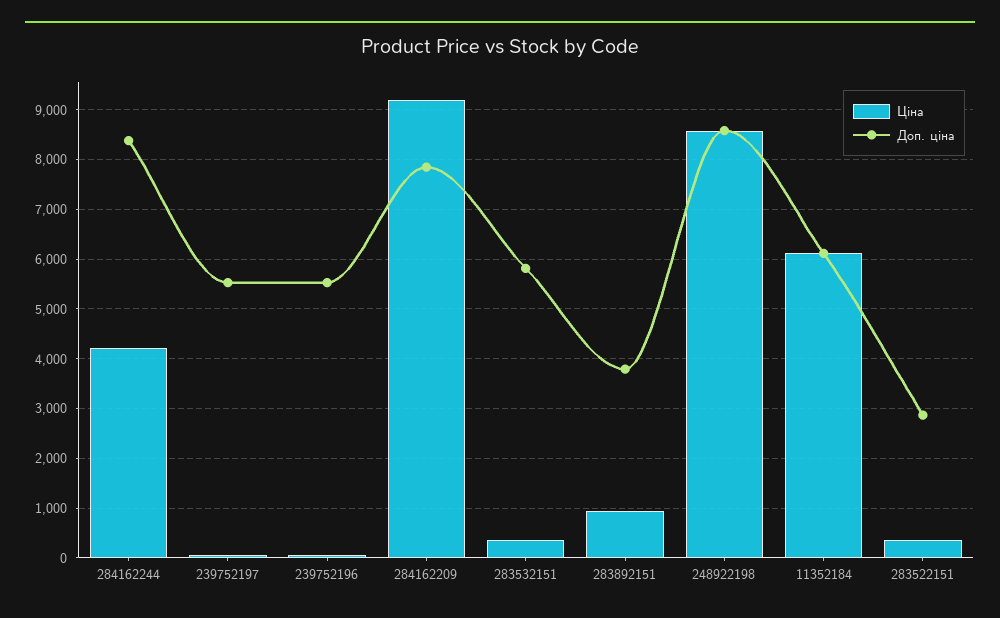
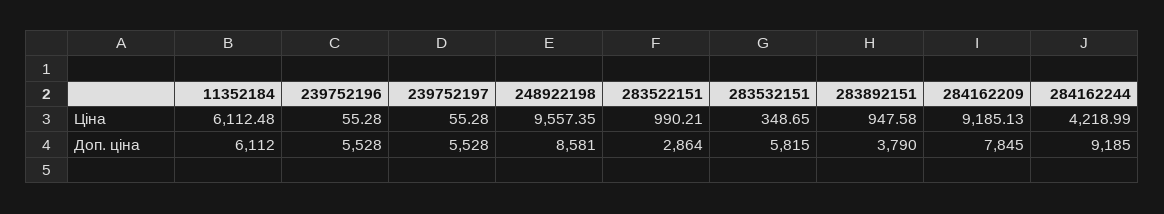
Доп. ціна, 284162244: 8400 -> 9185
Ціна, 248922198: 8600 -> 9557.35
Ціна, 283522151: 400 -> 990.21

